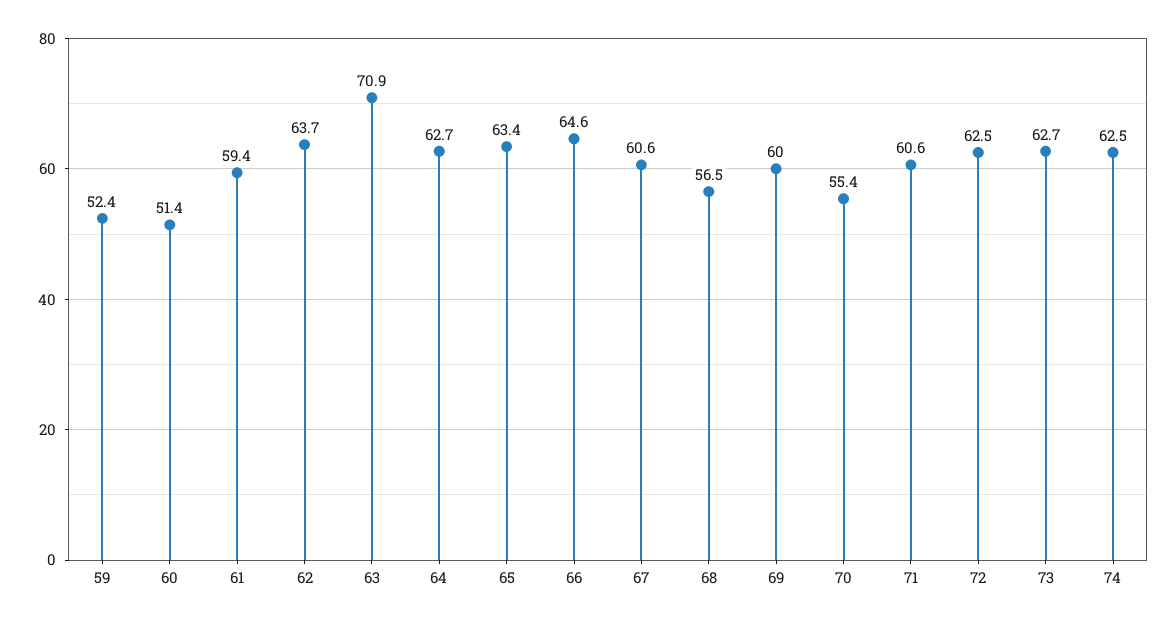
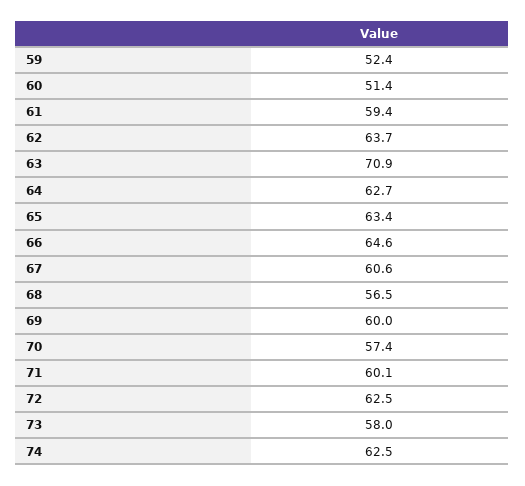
70: 55.4 -> 57.4
71: 60.6 -> 60.1
73: 62.7 -> 58

